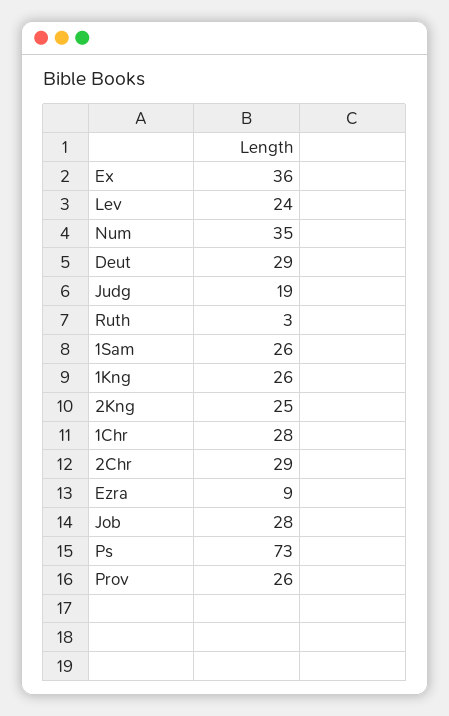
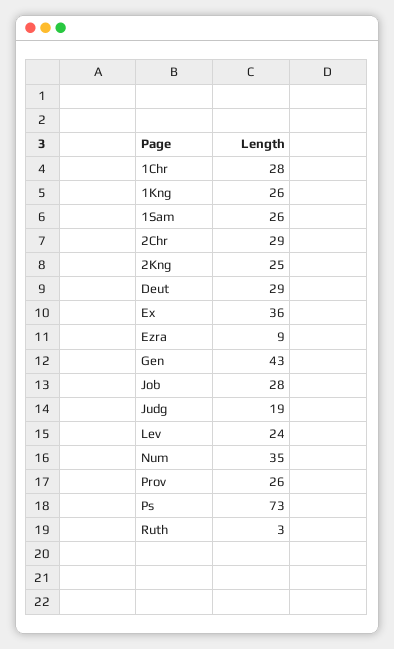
Gen: none -> 43

